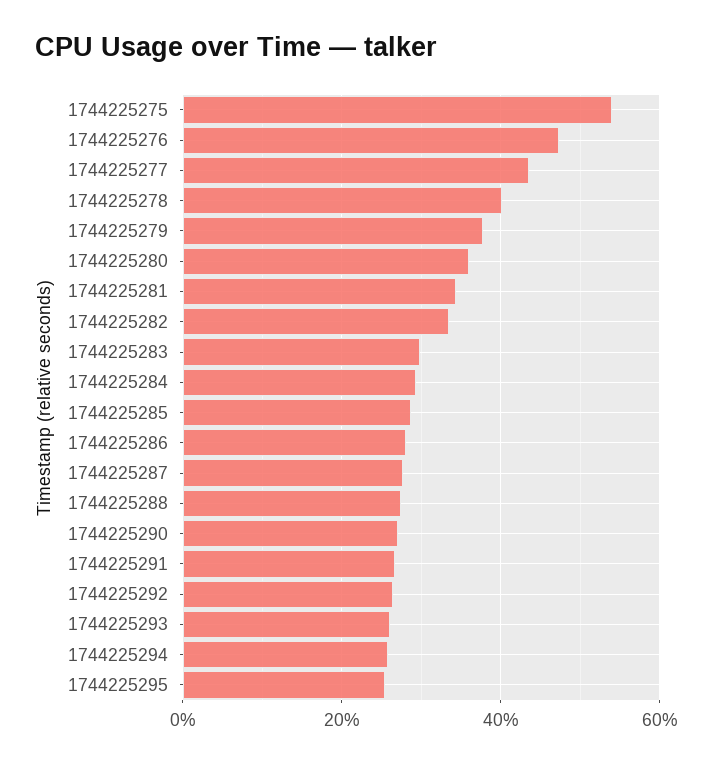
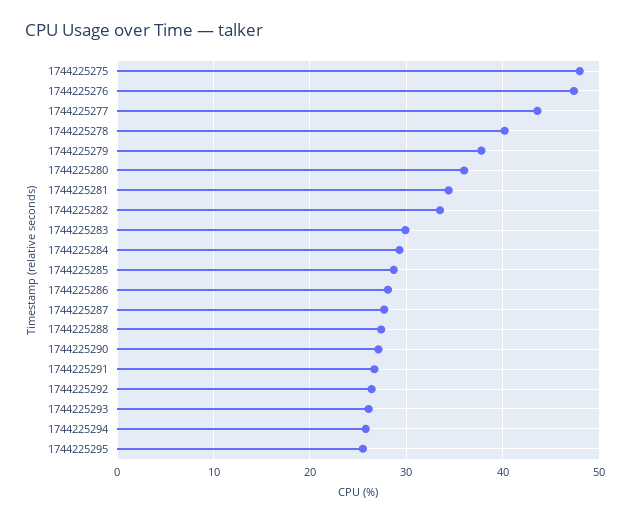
1744225275: 54 -> 48

